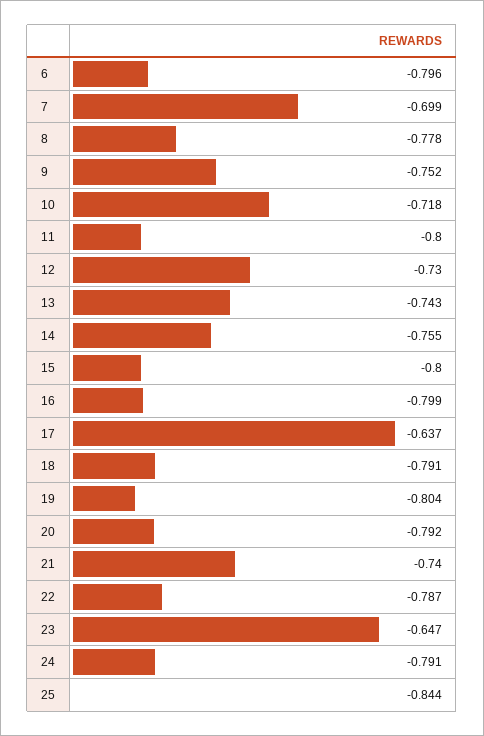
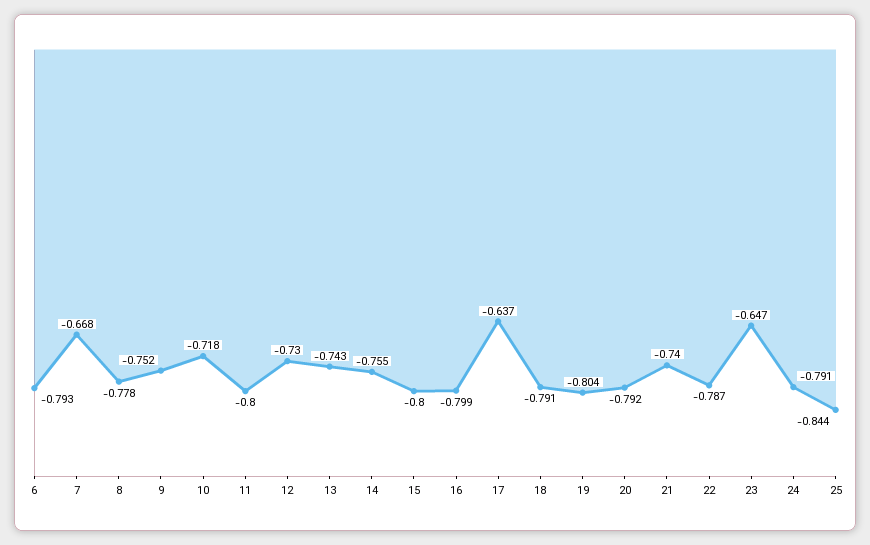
6: -0.796 -> -0.793
7: -0.699 -> -0.668

